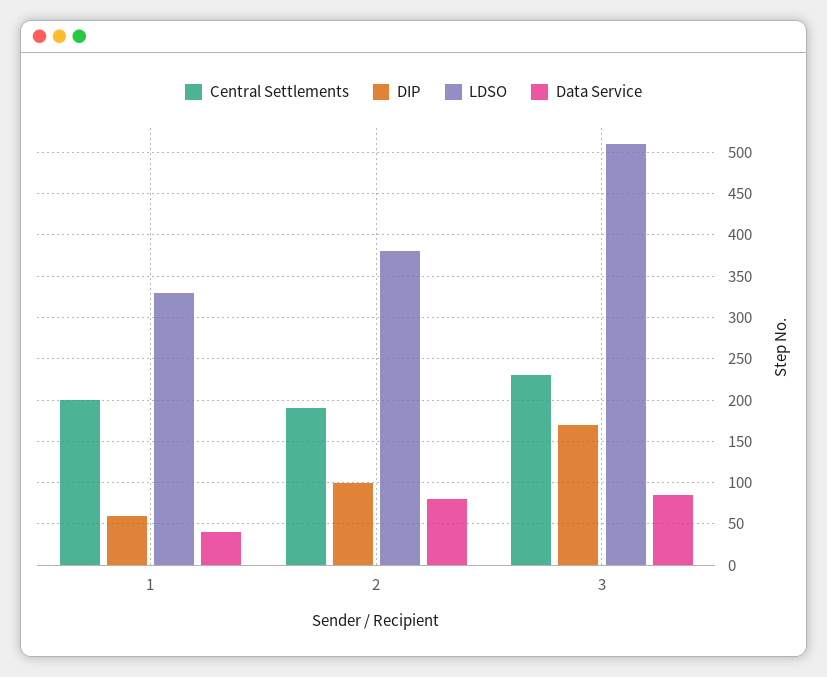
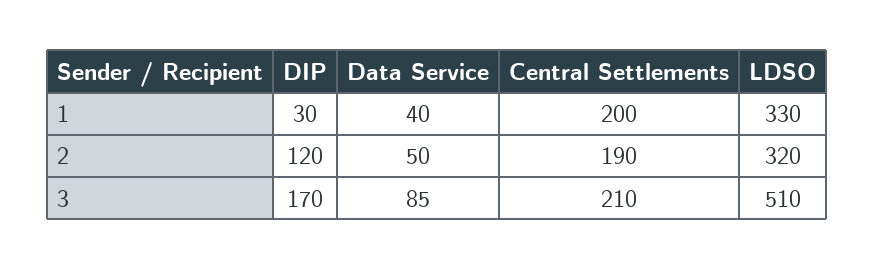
DIP, 1: 60 -> 30
DIP, 2: 100 -> 120
LDSO, 2: 380 -> 320
Data Service, 2: 80 -> 50
Central Settlements, 3: 230 -> 210

